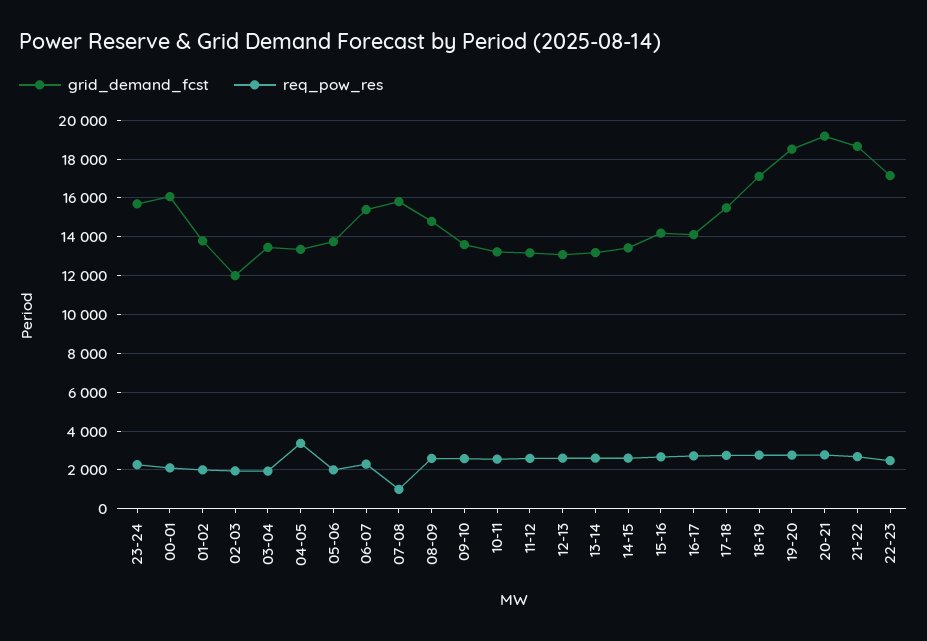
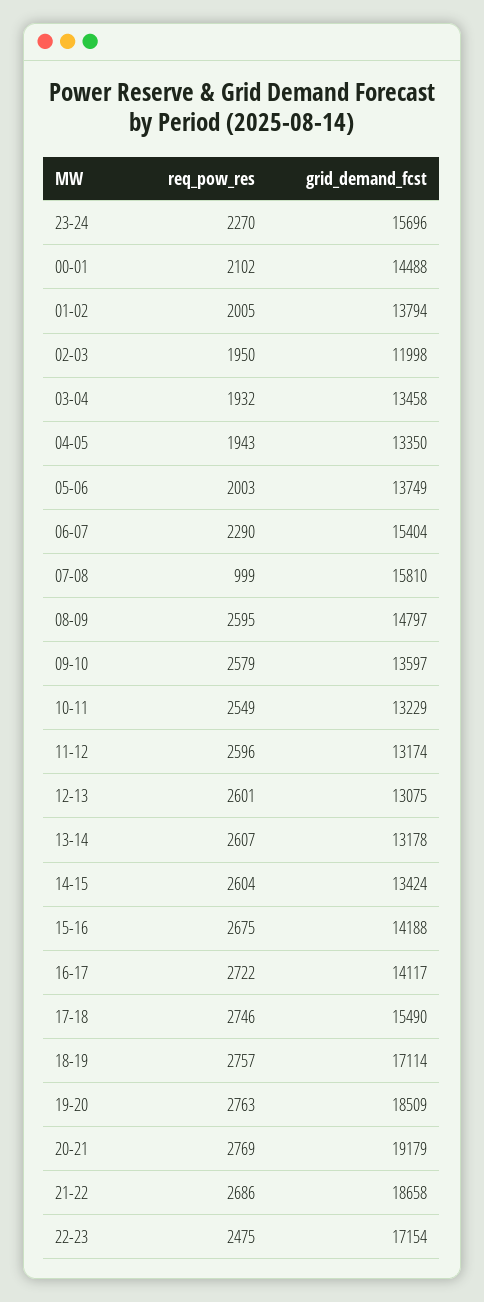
grid_demand_fcst, 00-01: 16000 -> 14488
req_pow_res, 04-05: 3500 -> 1943

